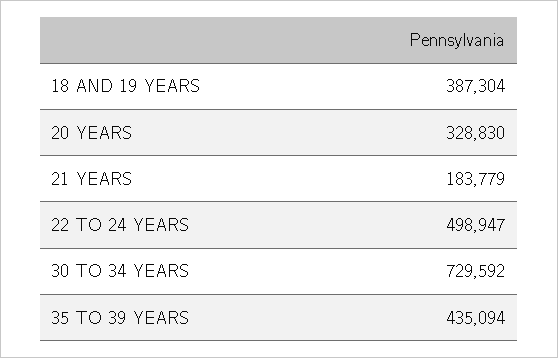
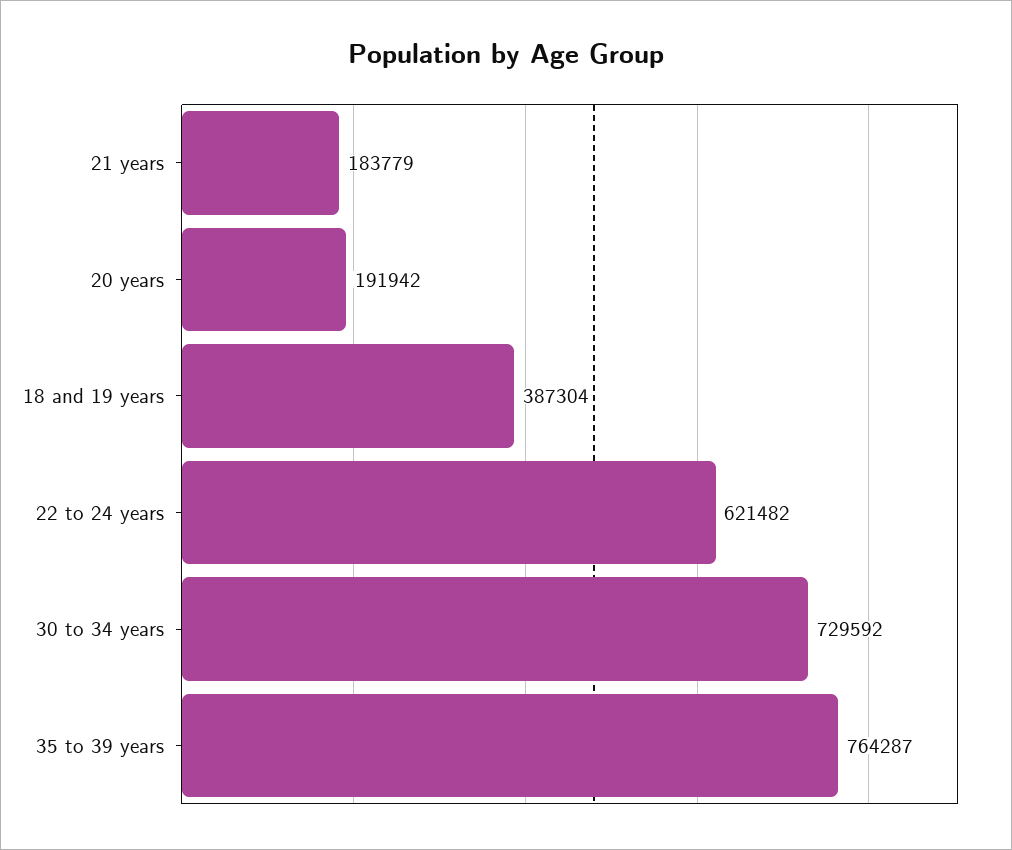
20 YEARS: 328830 -> 191942
22 TO 24 YEARS: 498947 -> 621482
35 TO 39 YEARS: 435094 -> 764287

